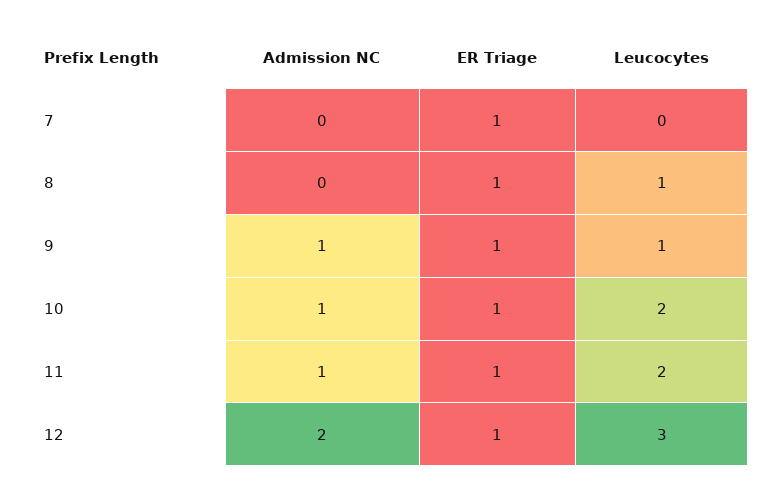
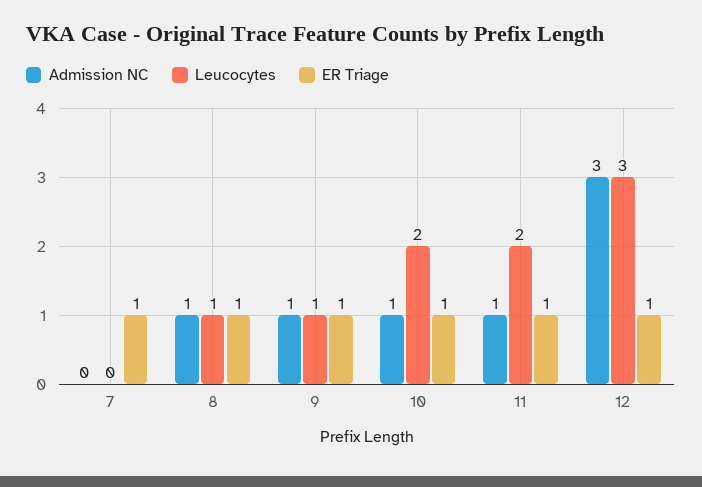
Admission NC, 8: 0 -> 1
Admission NC, 12: 2 -> 3

